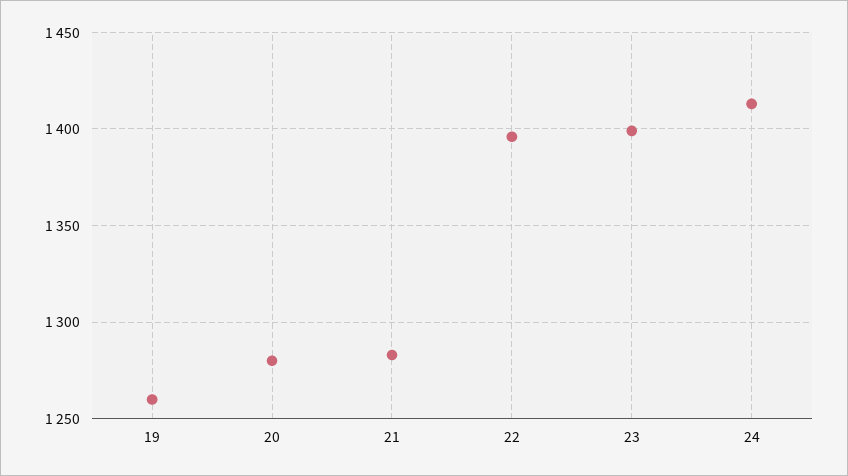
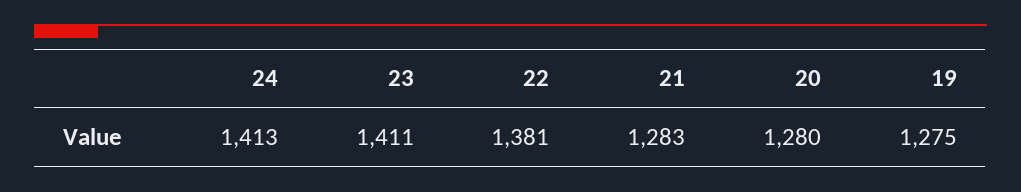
19: 1260 -> 1275
22: 1395 -> 1381
23: 1400 -> 1411

